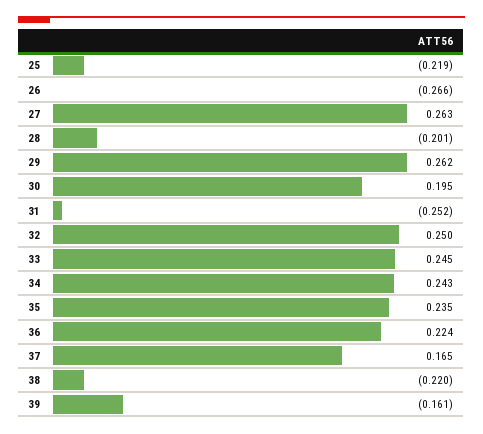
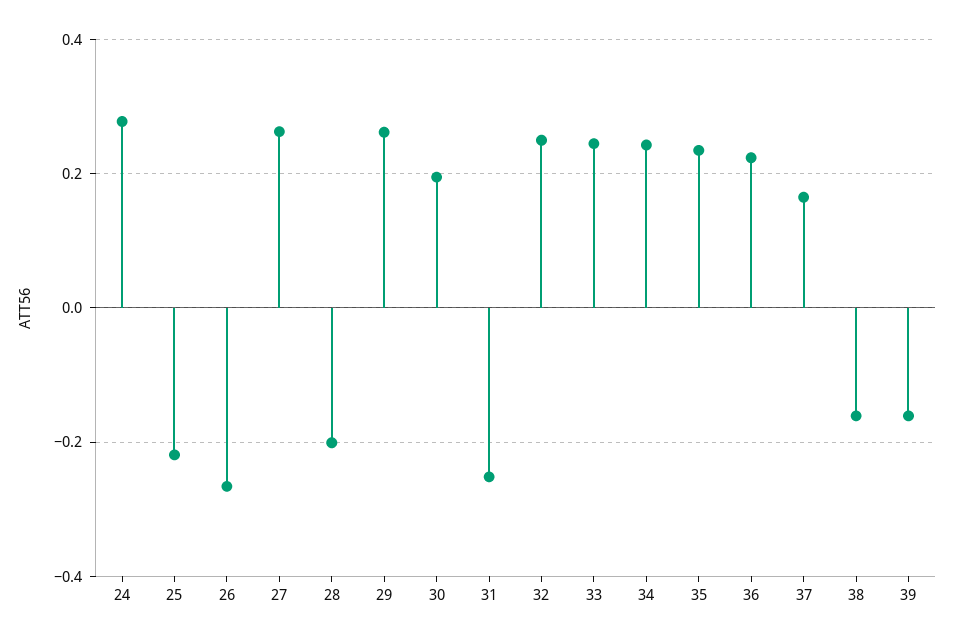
38: -0.22 -> -0.16
24: none -> 0.28

